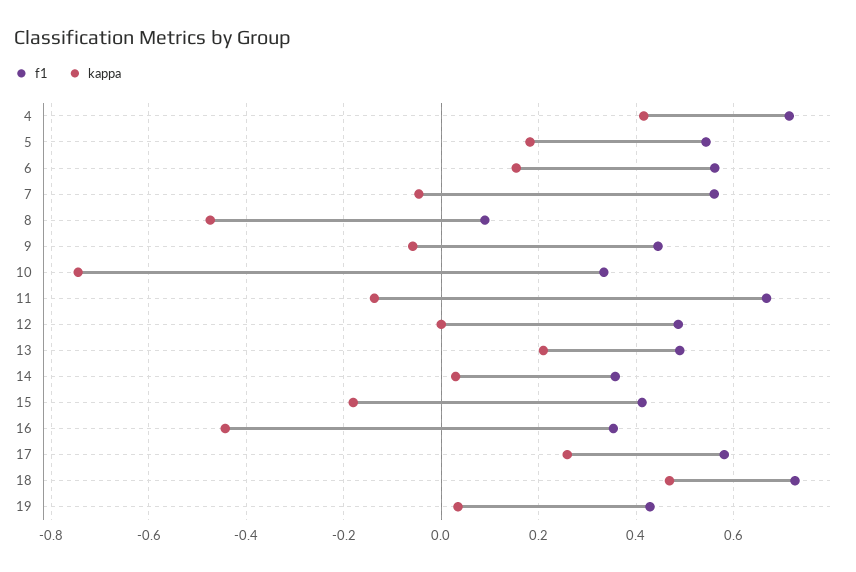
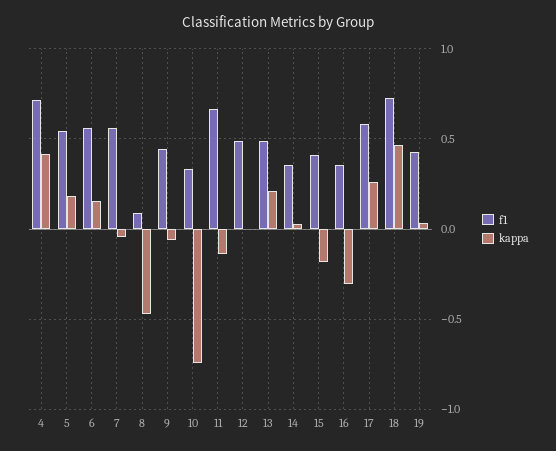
kappa, 16: -0.44 -> -0.3

